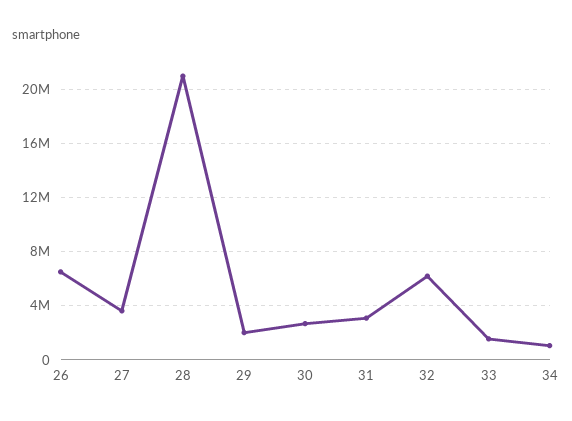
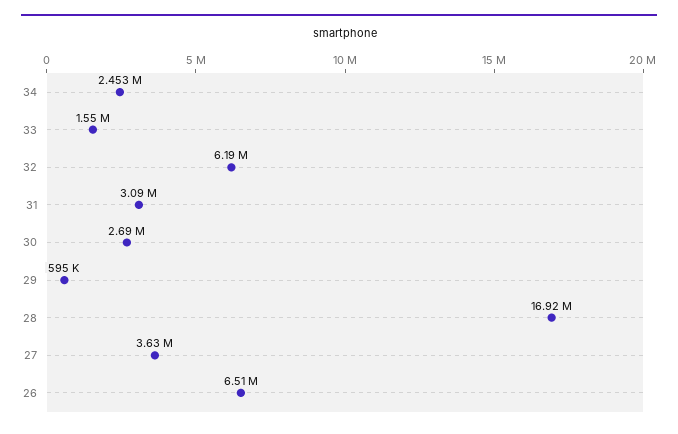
28: 21000000 -> 16920000
29: 2000000 -> 595000
34: 1000000 -> 2453000

